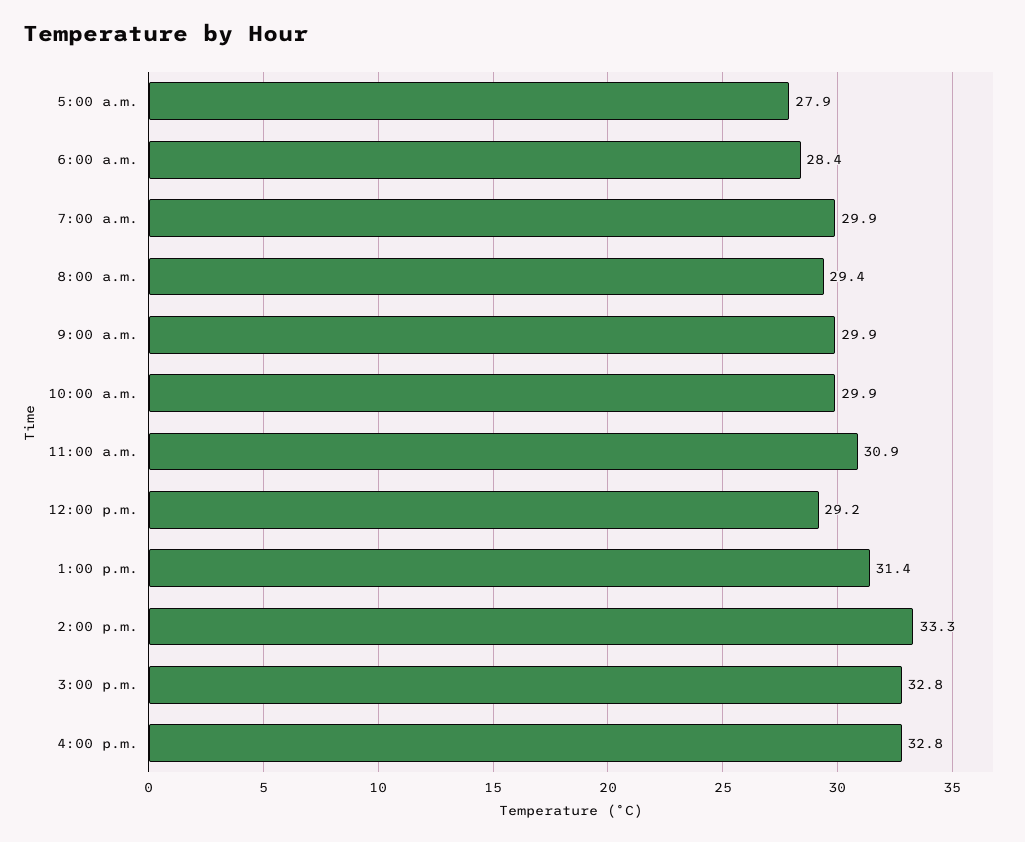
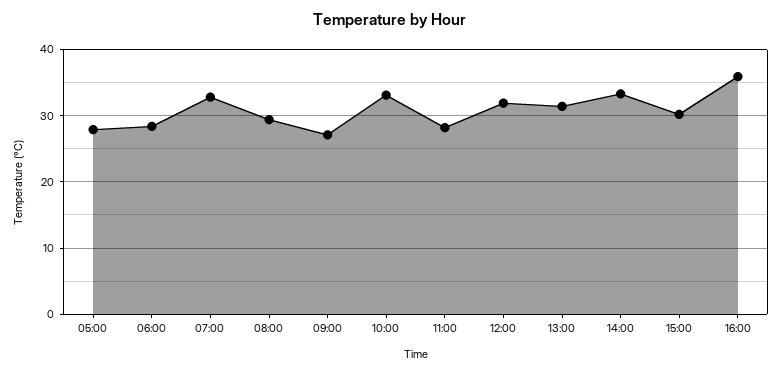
7:00 a.m.: 29.9 -> 33
9:00 a.m.: 29.9 -> 27
10:00 a.m.: 29.9 -> 33
11:00 a.m.: 30.9 -> 28
12:00 p.m.: 29.2 -> 32
3:00 p.m.: 32.8 -> 30
4:00 p.m.: 32.8 -> 36

